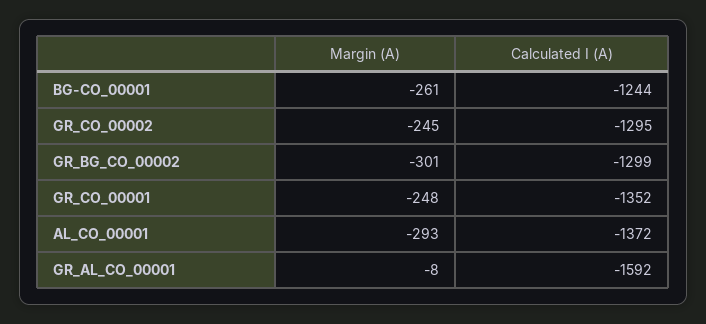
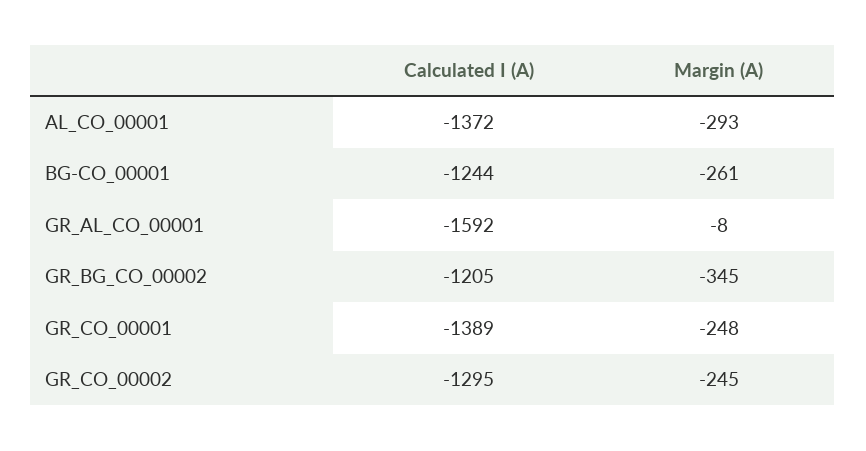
Margin (A), GR_BG_CO_00002: -301 -> -345
Calculated I (A), GR_BG_CO_00002: -1299 -> -1205
Calculated I (A), GR_CO_00001: -1352 -> -1389

